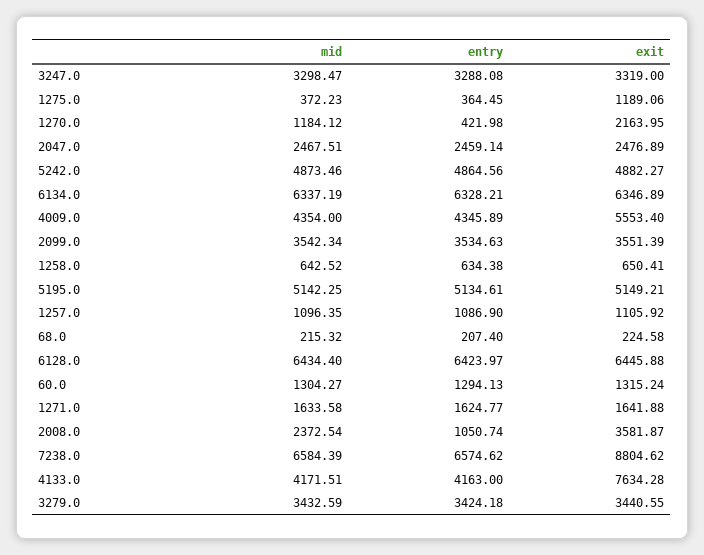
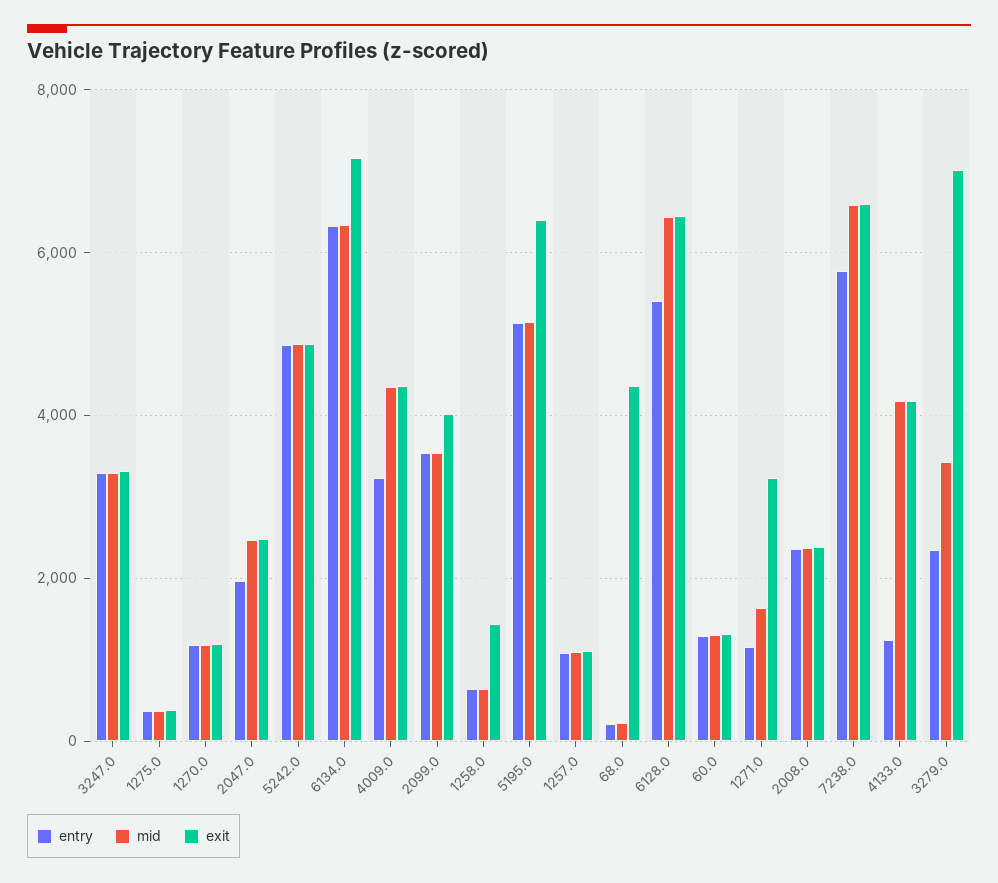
exit, 1275.0: 1189.06 -> 400
entry, 1270.0: 421.98 -> 1200
exit, 1270.0: 2163.95 -> 1200
entry, 2047.0: 2459.14 -> 2000
exit, 6134.0: 6346.89 -> 7200
entry, 4009.0: 4345.89 -> 3200
exit, 4009.0: 5553.4 -> 4400
exit, 2099.0: 3551.39 -> 4000
exit, 1258.0: 650.41 -> 1400
exit, 5195.0: 5149.21 -> 6400
exit, 68.0: 224.58 -> 4400
entry, 6128.0: 6423.97 -> 5400
entry, 1271.0: 1624.77 -> 1200
exit, 1271.0: 1641.88 -> 3200
entry, 2008.0: 1050.74 -> 2400
exit, 2008.0: 3581.87 -> 2400
entry, 7238.0: 6574.62 -> 5800
exit, 7238.0: 8804.62 -> 6600
entry, 4133.0: 4163 -> 1200
exit, 4133.0: 7634.28 -> 4200
entry, 3279.0: 3424.18 -> 2400
exit, 3279.0: 3440.55 -> 7000

